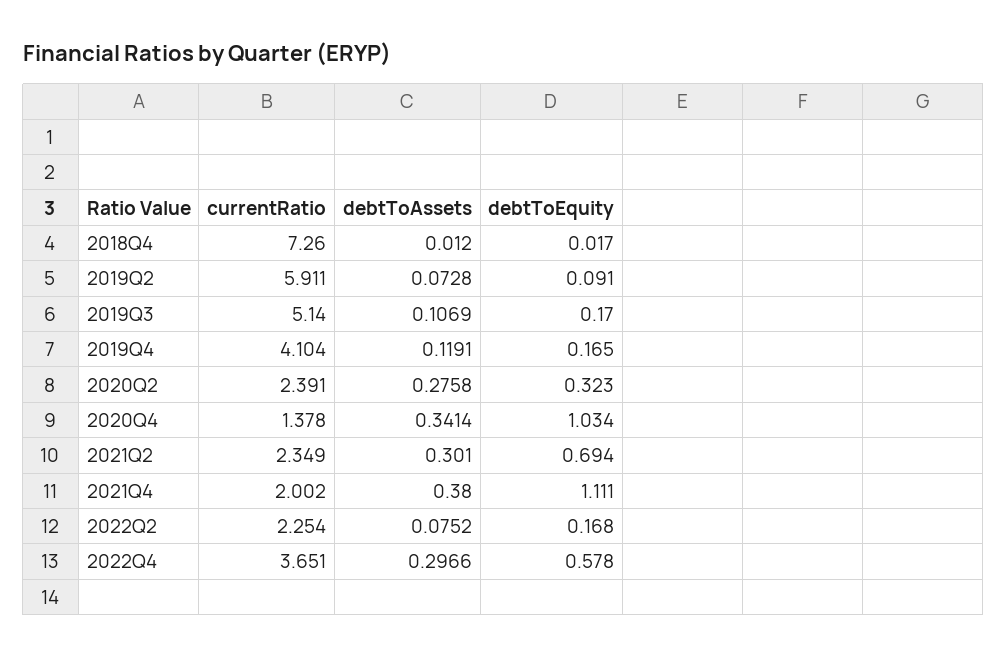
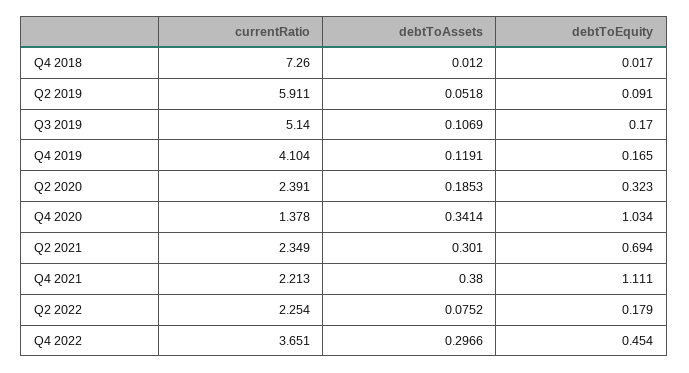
debtToAssets, 2019Q2: 0.0728 -> 0.0518
debtToAssets, 2020Q2: 0.2758 -> 0.1853
currentRatio, 2021Q4: 2.002 -> 2.213
debtToEquity, 2022Q2: 0.168 -> 0.179
debtToEquity, 2022Q4: 0.578 -> 0.454

